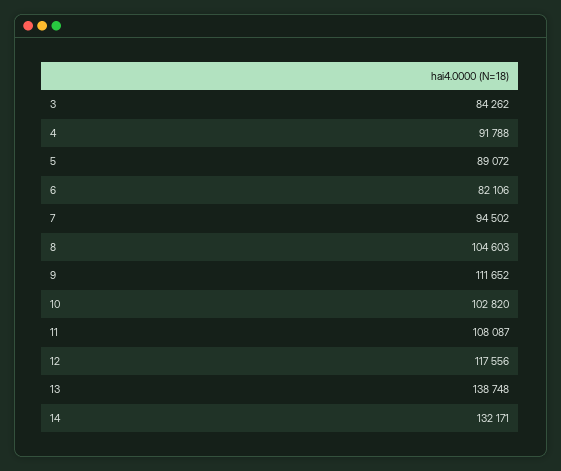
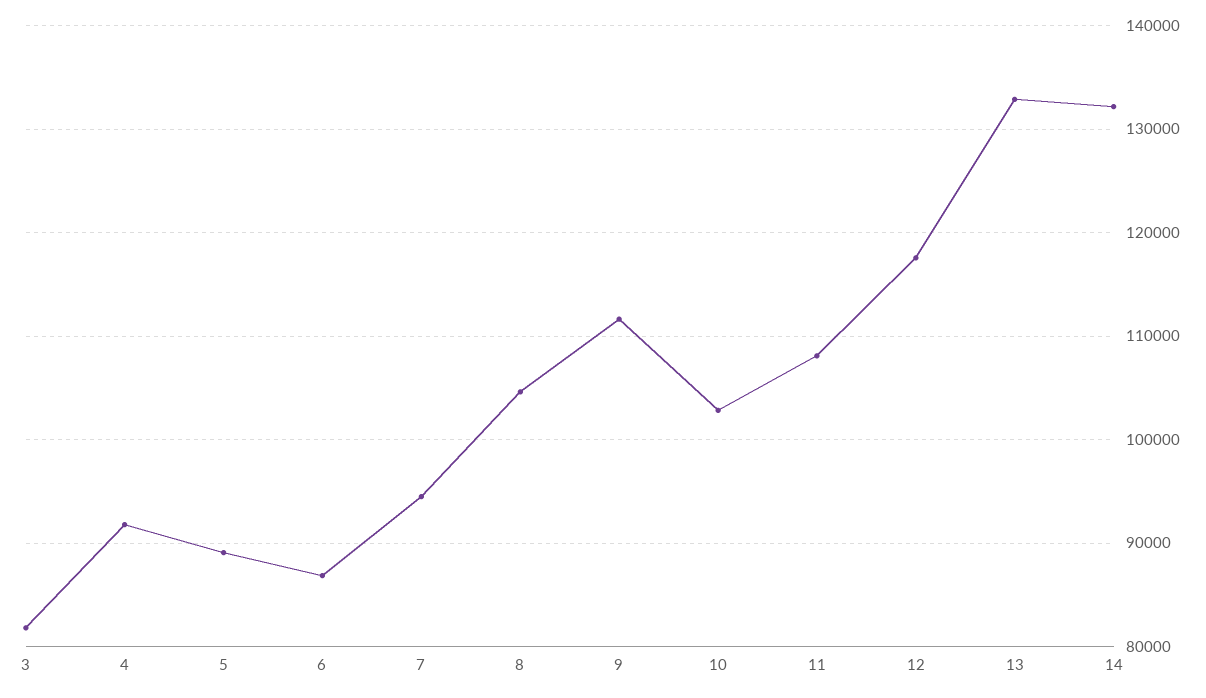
3: 84262 -> 82000
6: 82106 -> 87000
13: 138748 -> 133000

